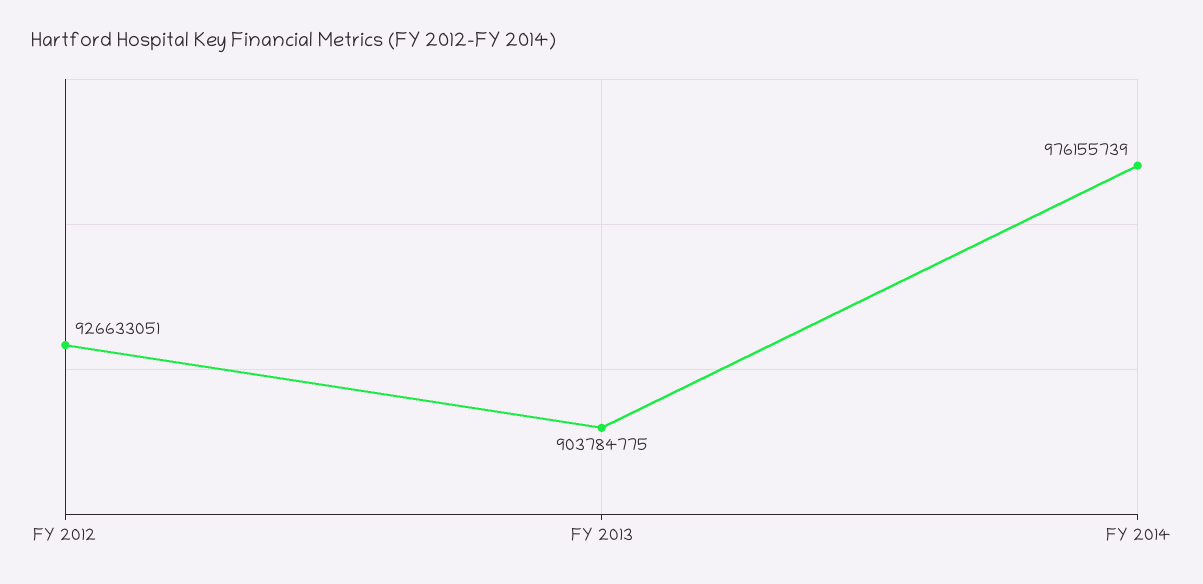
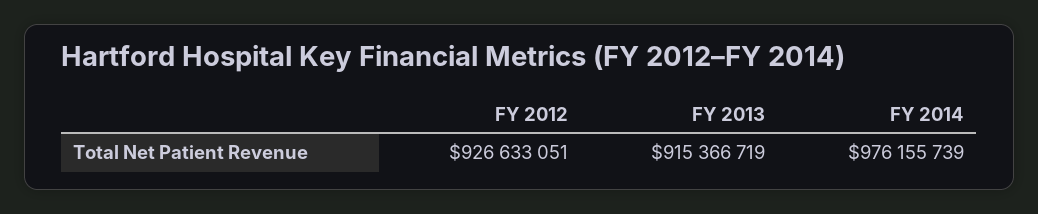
FY 2013: 903784775 -> 915366719

